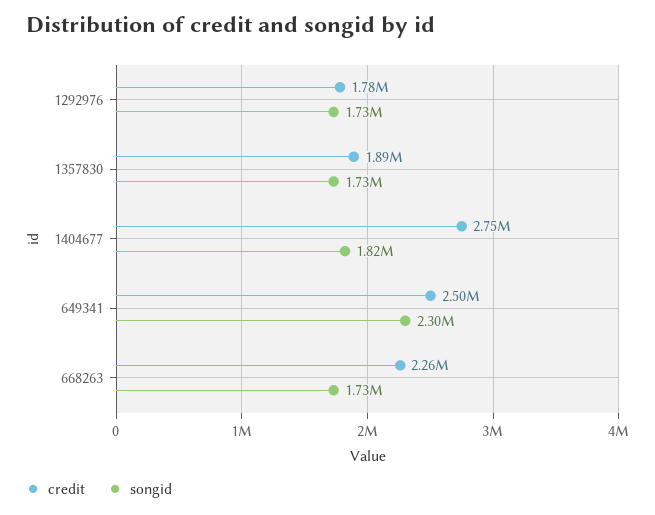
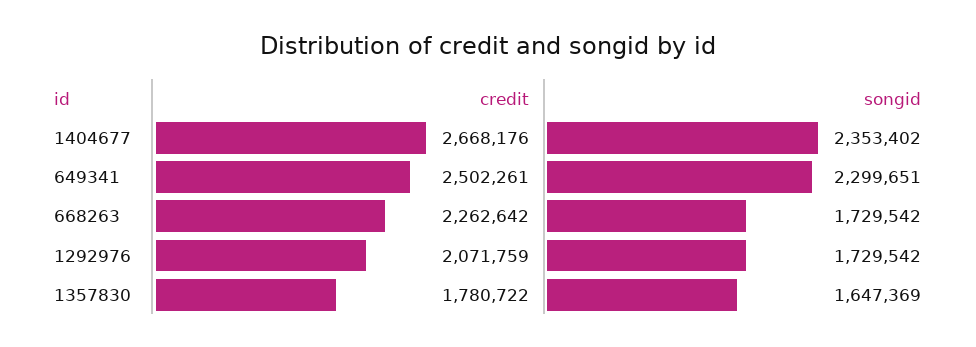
credit, 1292976: 1780000 -> 2071759
credit, 1357830: 1890000 -> 1780722
songid, 1357830: 1730000 -> 1647369
credit, 1404677: 2750000 -> 2668176
songid, 1404677: 1820000 -> 2353402

